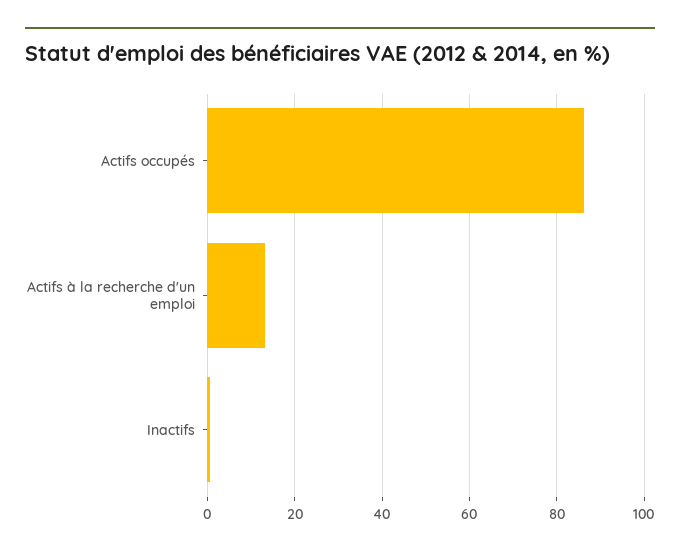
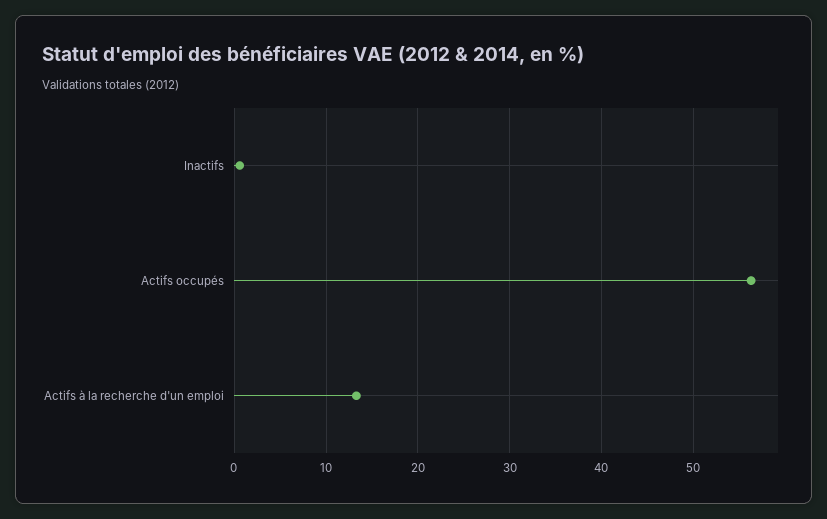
Actifs occupés: 86 -> 56

